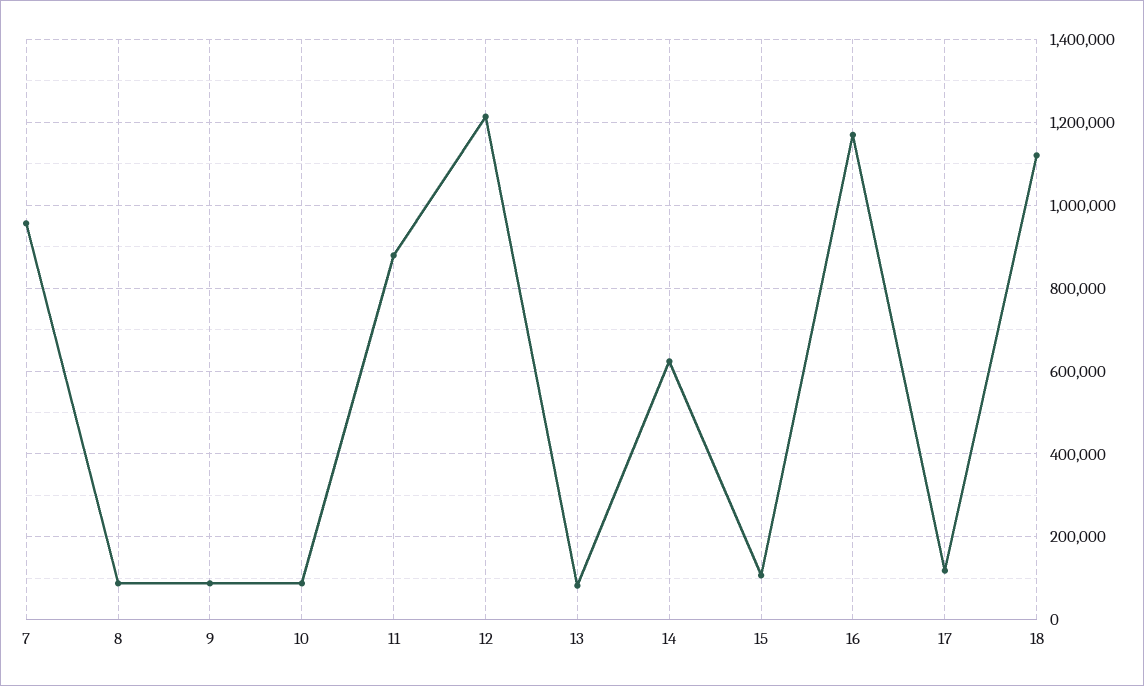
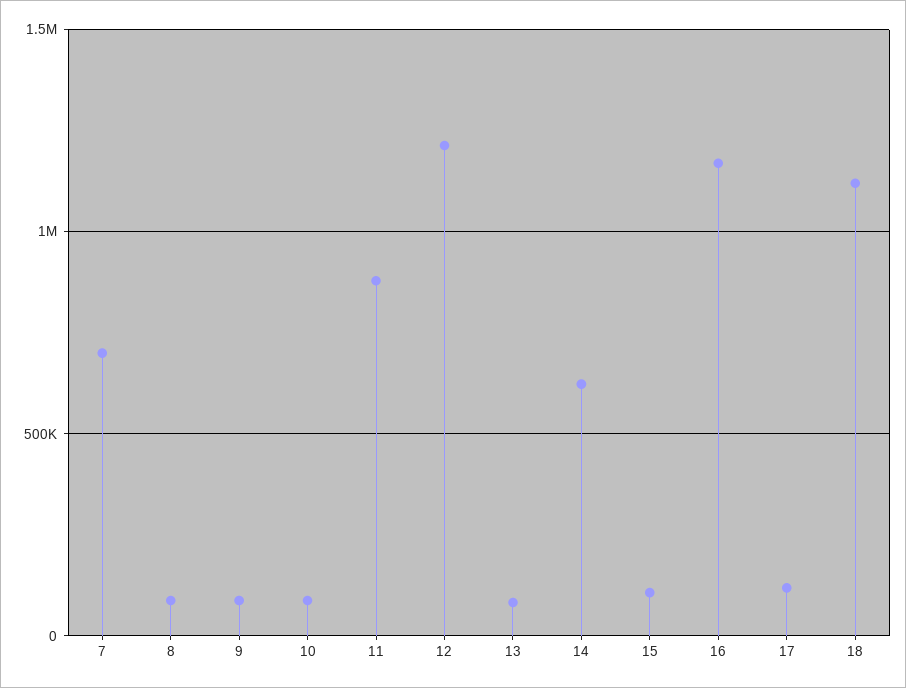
7: 960000 -> 700000

